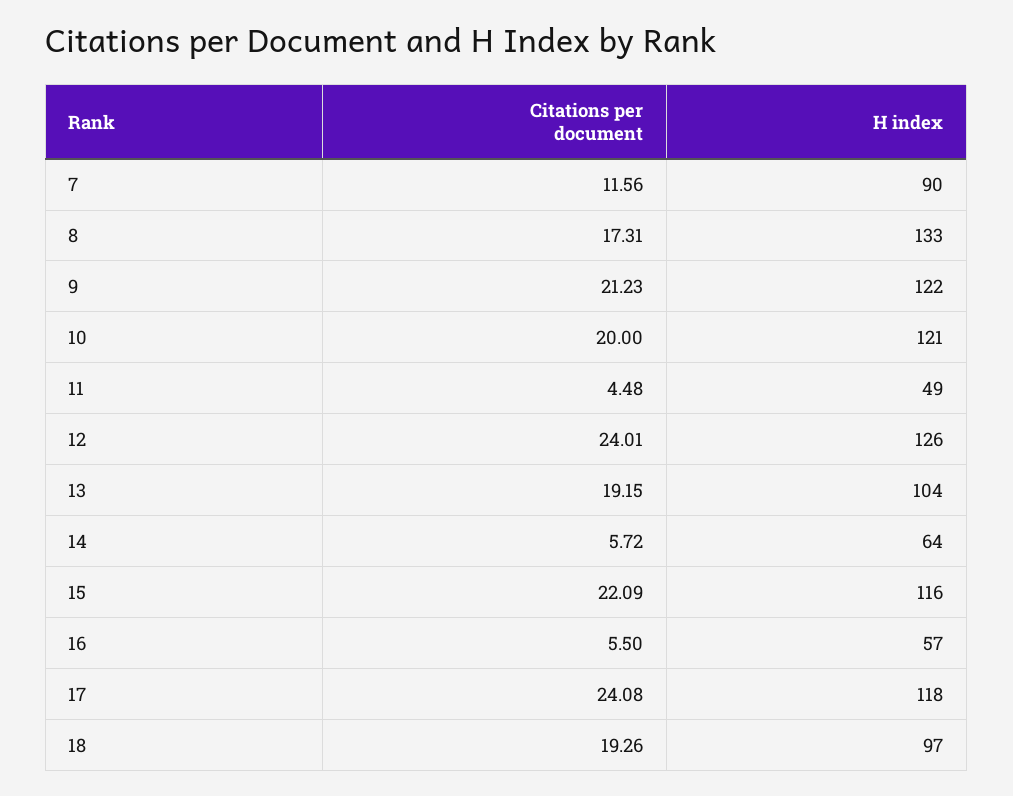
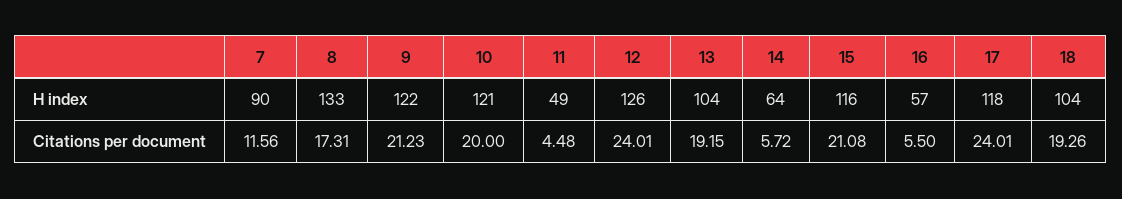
Citations per document, 15: 22.09 -> 21.08
Citations per document, 17: 24.08 -> 24.01
H index, 18: 97 -> 104

